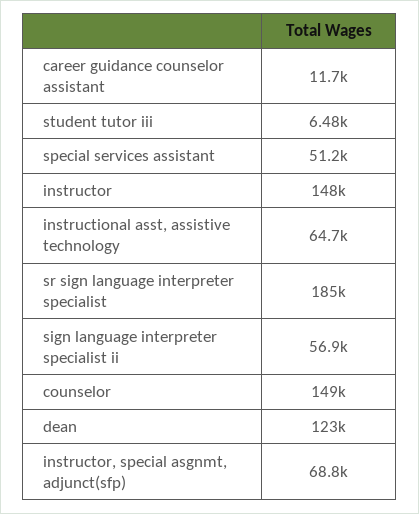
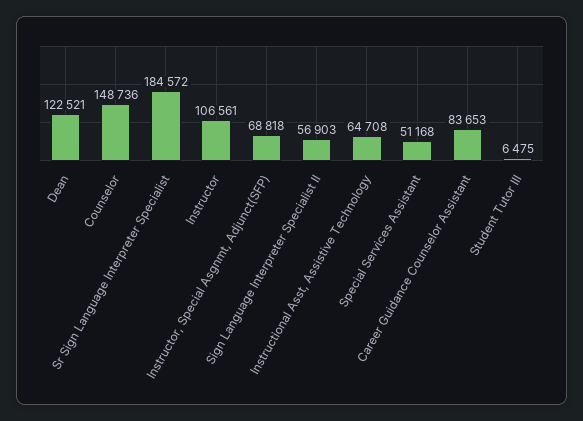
career guidance counselor assistant: 11700 -> 83653
instructor: 148000 -> 106561

